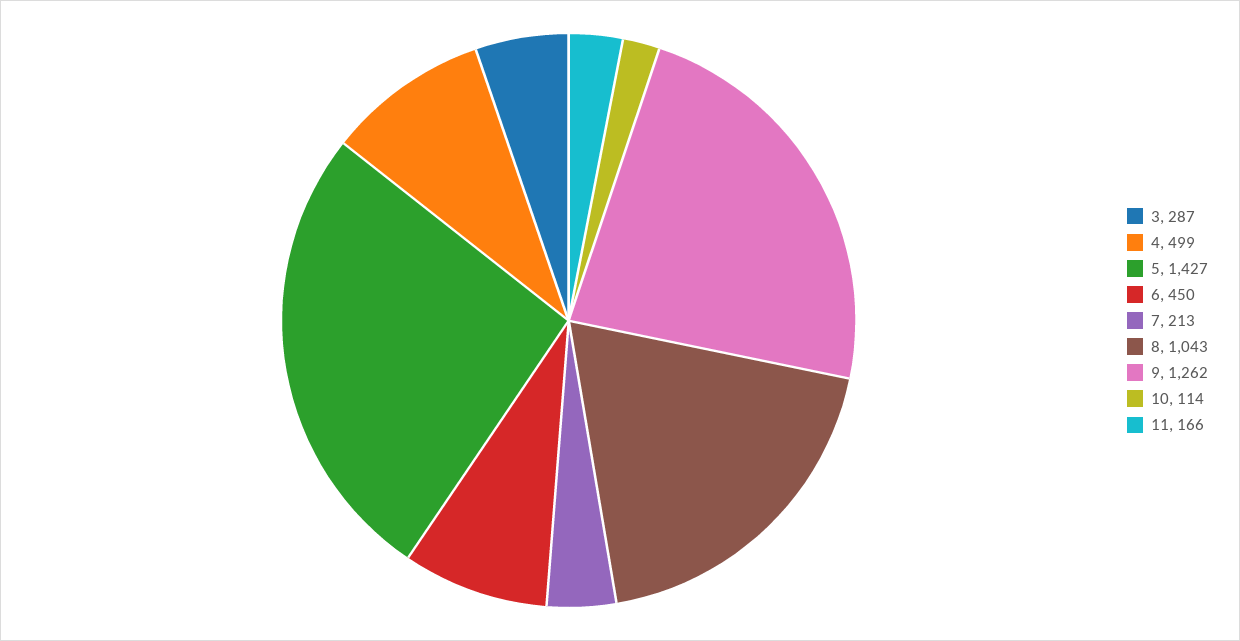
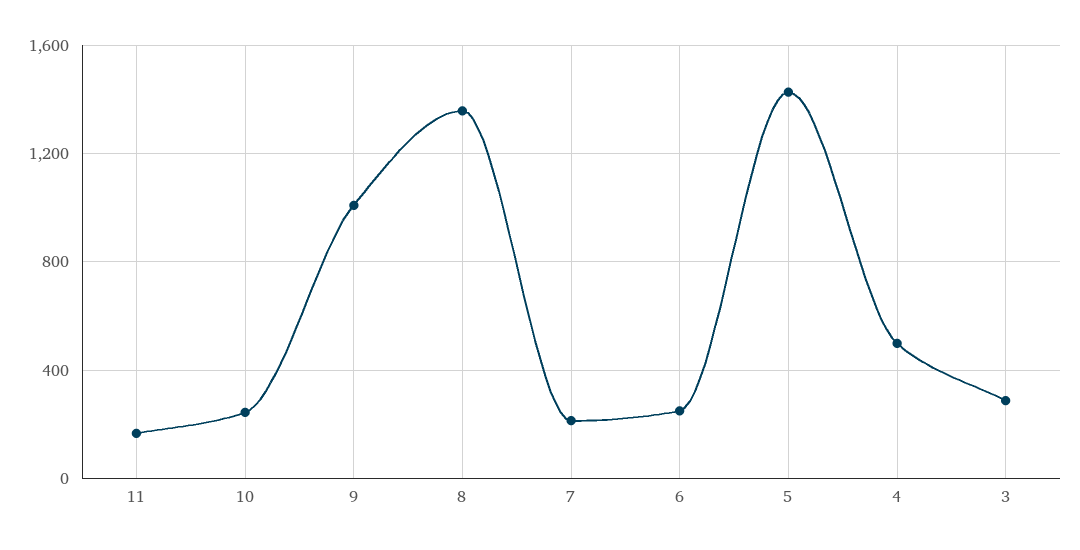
6: 450 -> 250
8: 1043 -> 1350
9: 1262 -> 1000
10: 114 -> 250

